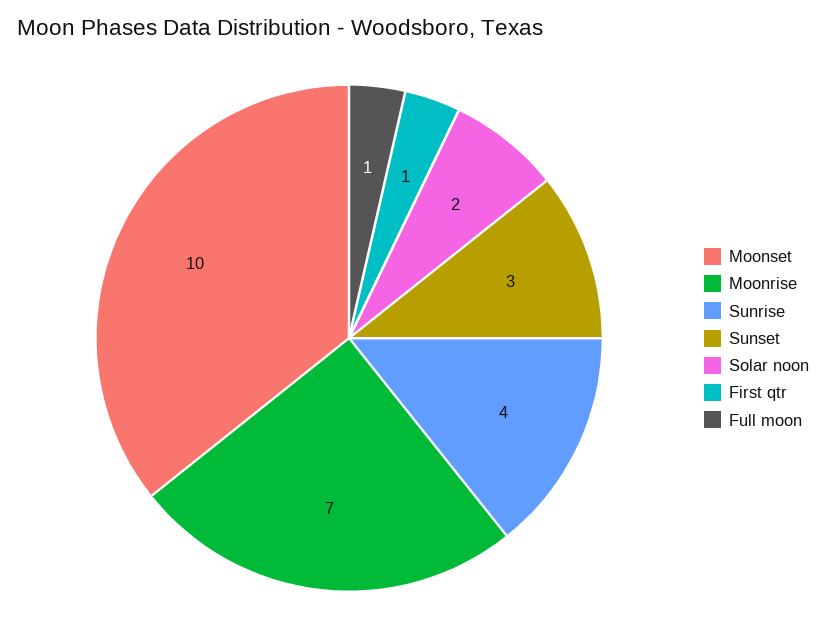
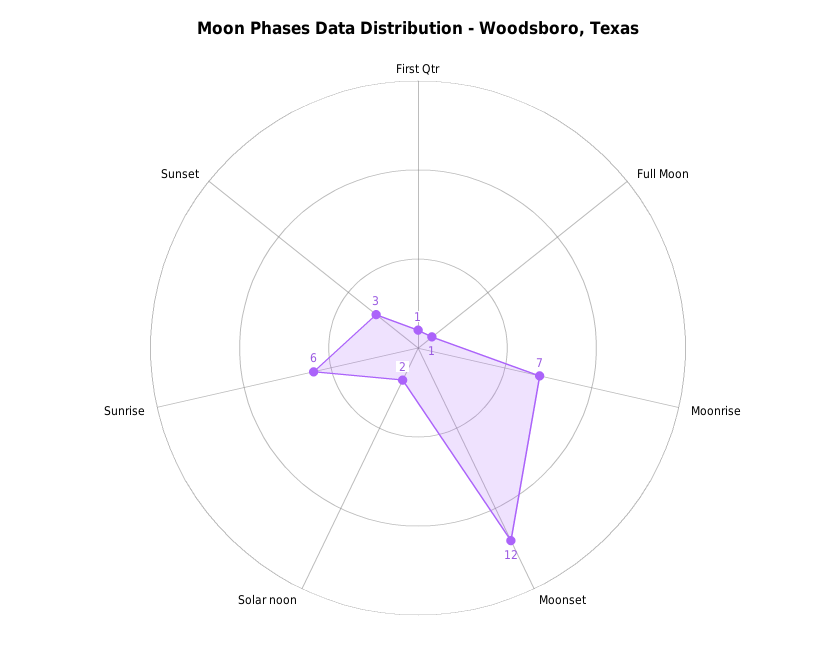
Moonset: 10 -> 12
Sunrise: 4 -> 6

